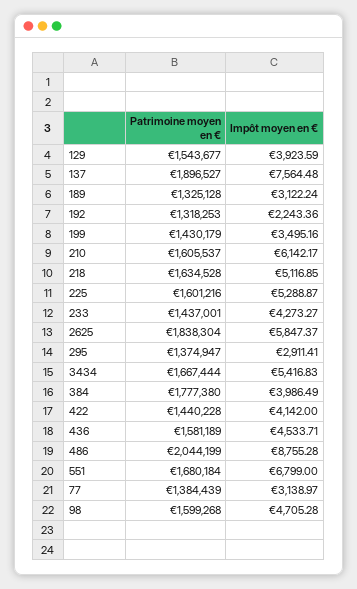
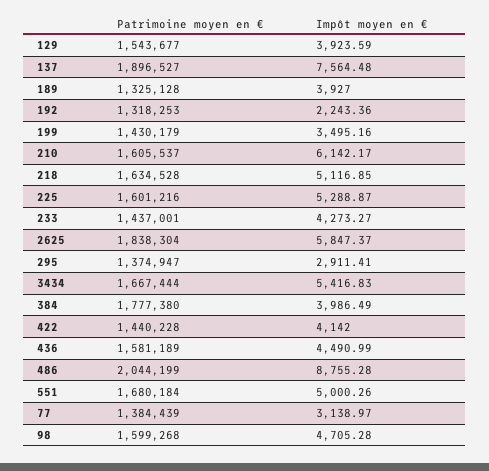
Impôt moyen en €, 189: 3122.24 -> 3927
Impôt moyen en €, 436: 4533.71 -> 4490.99
Impôt moyen en €, 551: 6799 -> 5000.26

